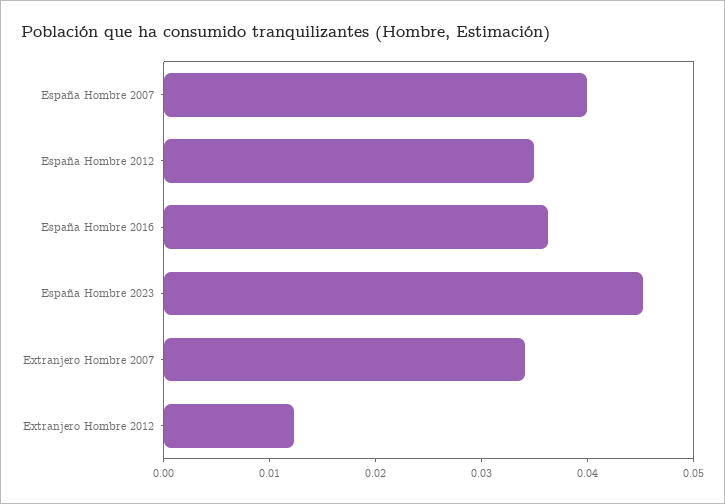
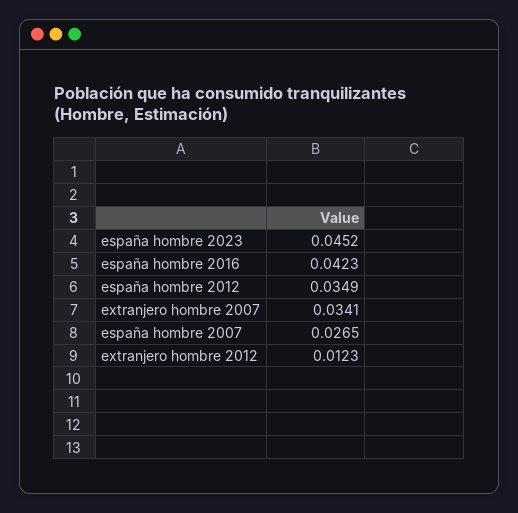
España Hombre 2007: 0.04 -> 0.0265
España Hombre 2016: 0.036 -> 0.0423

